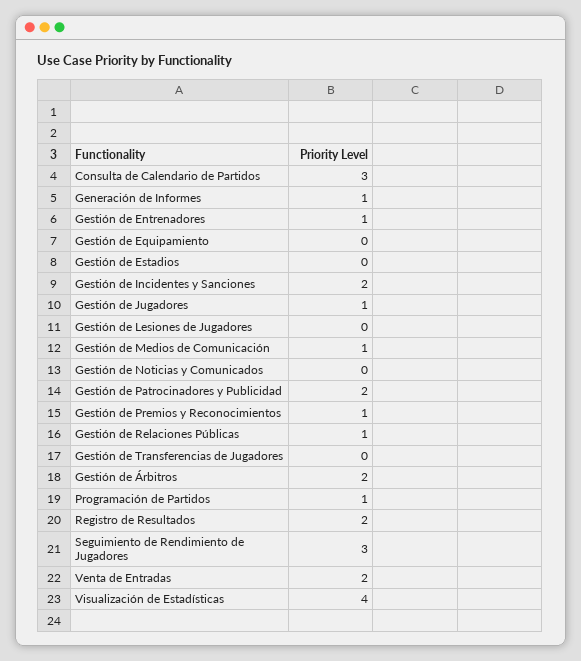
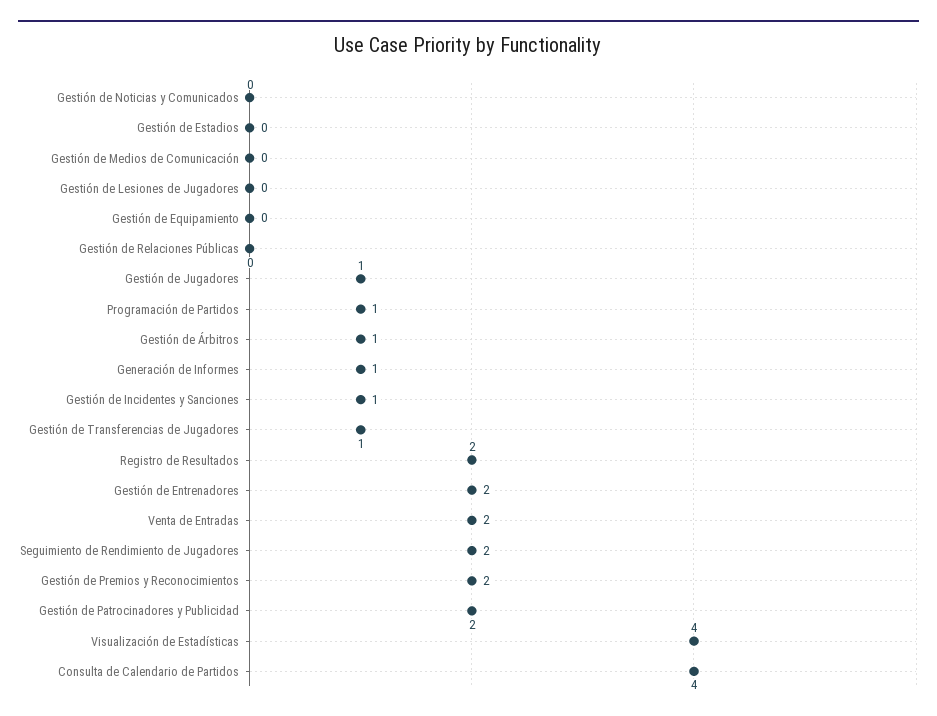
Consulta de Calendario de Partidos: 3 -> 4
Gestión de Entrenadores: 1 -> 2
Gestión de Incidentes y Sanciones: 2 -> 1
Gestión de Medios de Comunicación: 1 -> 0
Gestión de Premios y Reconocimientos: 1 -> 2
Gestión de Relaciones Públicas: 1 -> 0
Gestión de Transferencias de Jugadores: 0 -> 1
Gestión de Árbitros: 2 -> 1
Seguimiento de Rendimiento de Jugadores: 3 -> 2

